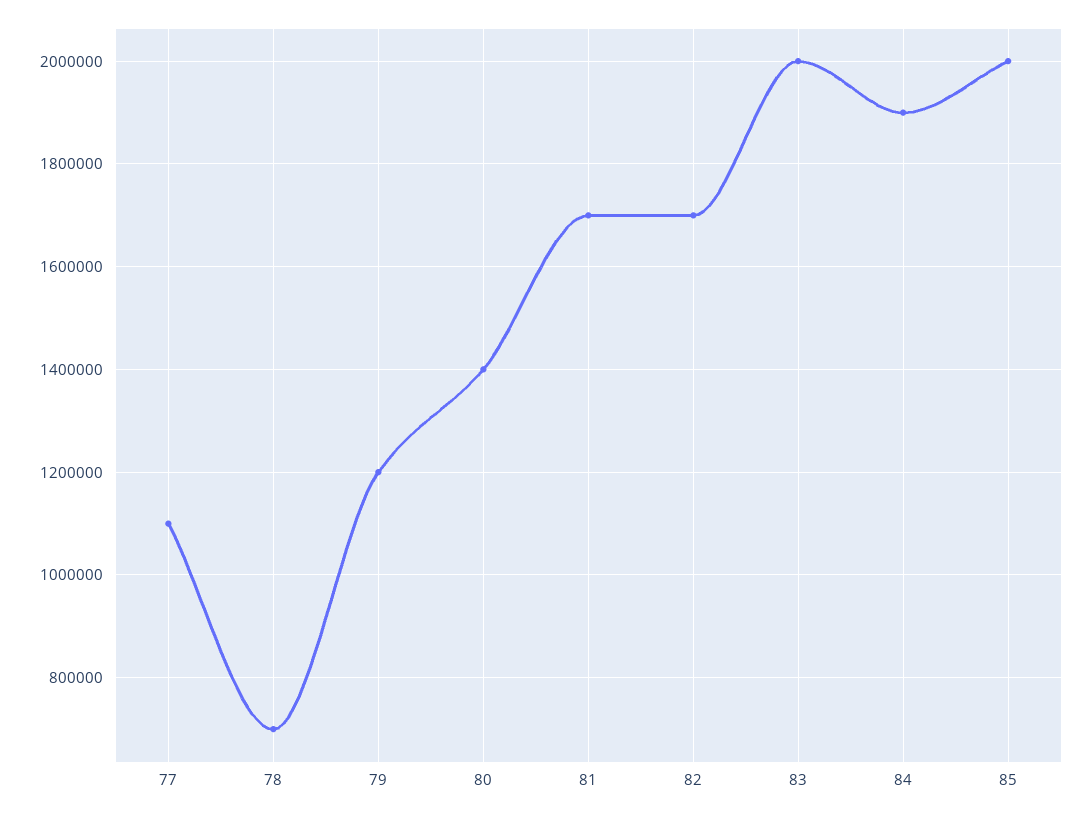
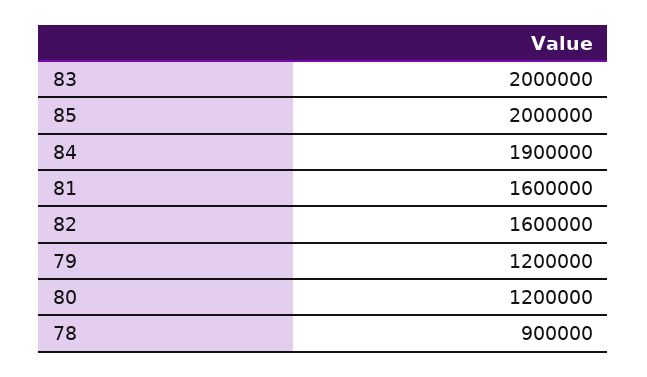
77: 1100000 -> none
78: 700000 -> 900000
80: 1400000 -> 1200000
81: 1700000 -> 1600000
82: 1700000 -> 1600000

